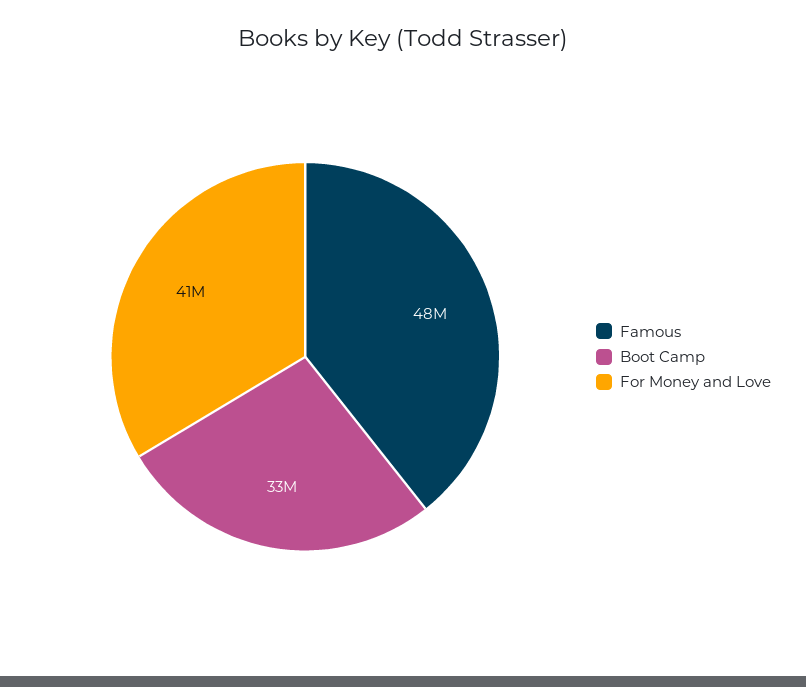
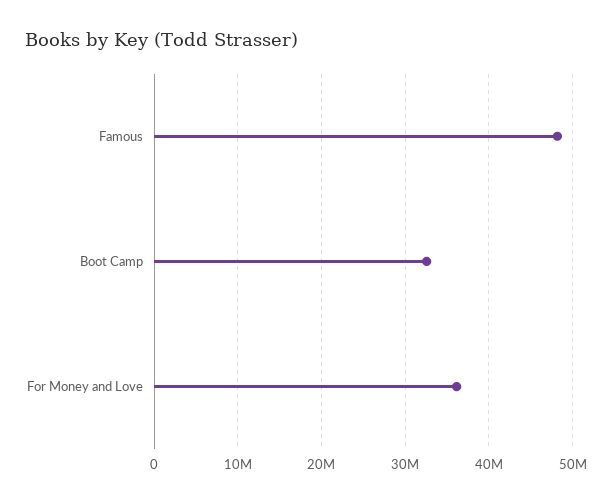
For Money and Love: 41000000 -> 36000000

